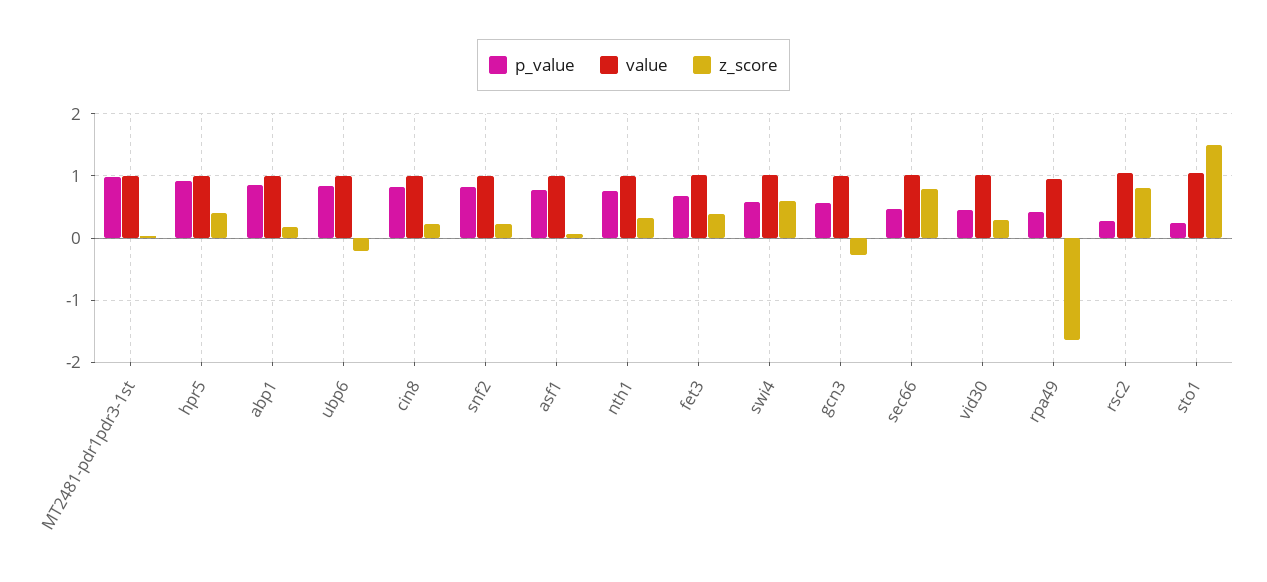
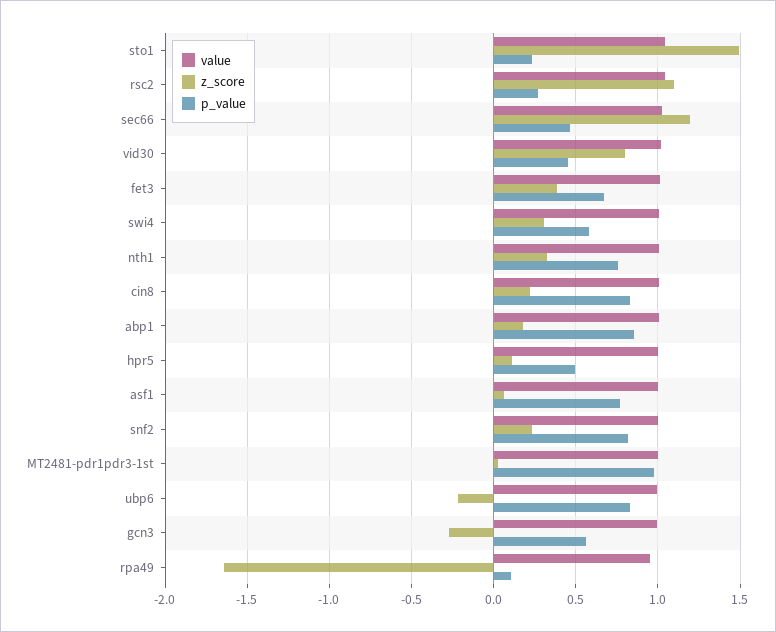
p_value, hpr5: 0.9 -> 0.5
z_score, hpr5: 0.4 -> 0.1
z_score, swi4: 0.6 -> 0.3
z_score, sec66: 0.8 -> 1.2
z_score, vid30: 0.3 -> 0.8
p_value, rpa49: 0.4 -> 0.1
z_score, rsc2: 0.8 -> 1.1

